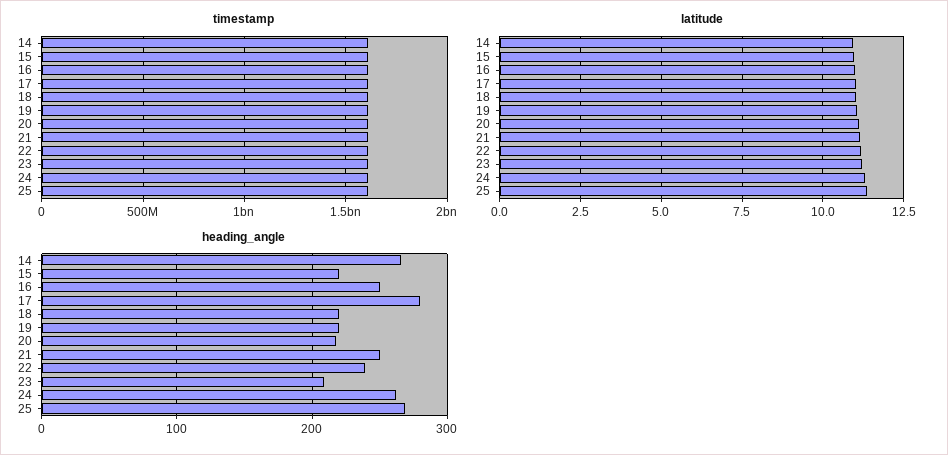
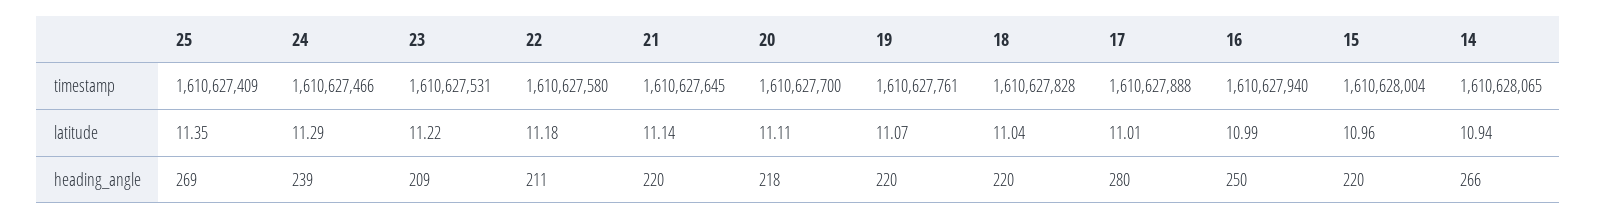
heading_angle, 21: 250 -> 220
heading_angle, 22: 240 -> 211
heading_angle, 24: 260 -> 239

